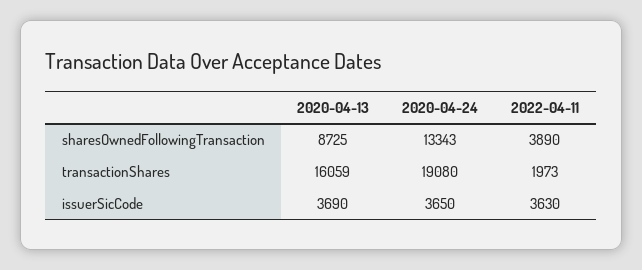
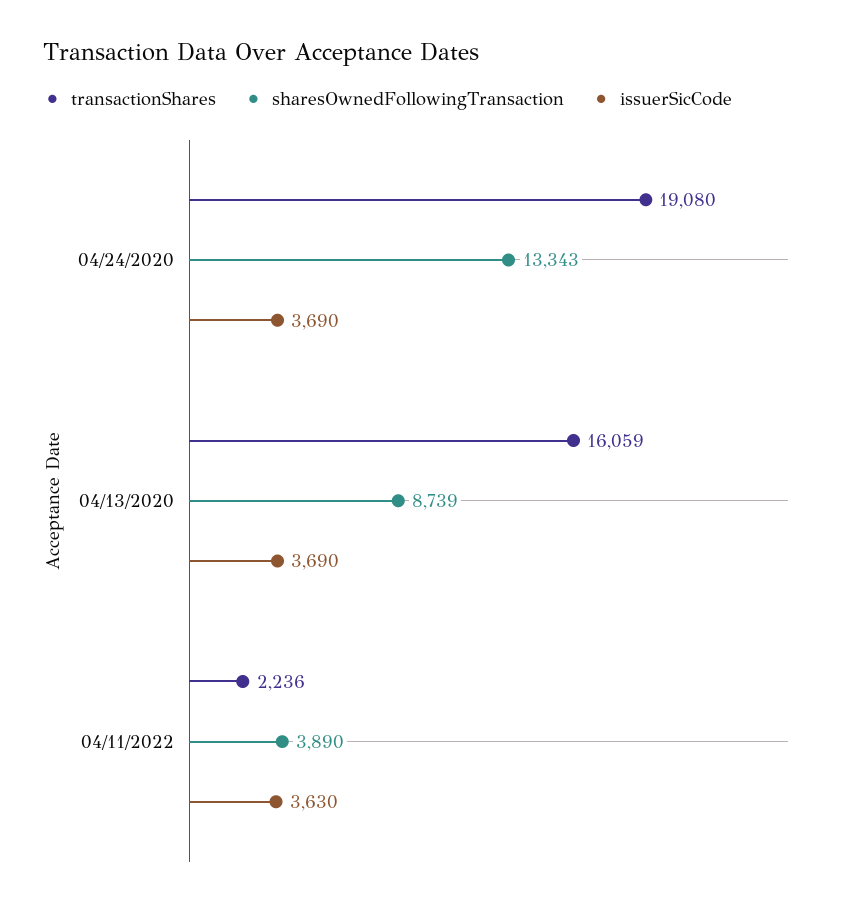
sharesOwnedFollowingTransaction, 2020-04-13: 8725 -> 8739
transactionShares, 2022-04-11: 1973 -> 2236
issuerSicCode, 2020-04-24: 3650 -> 3690

